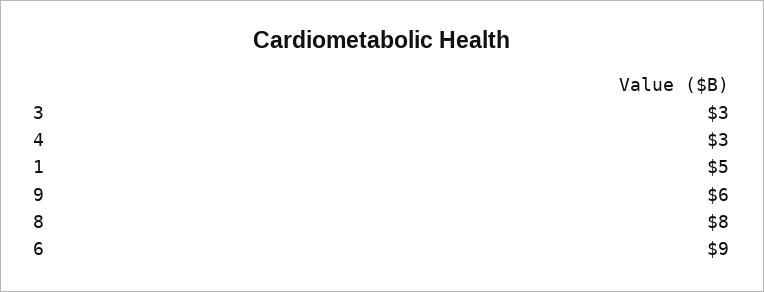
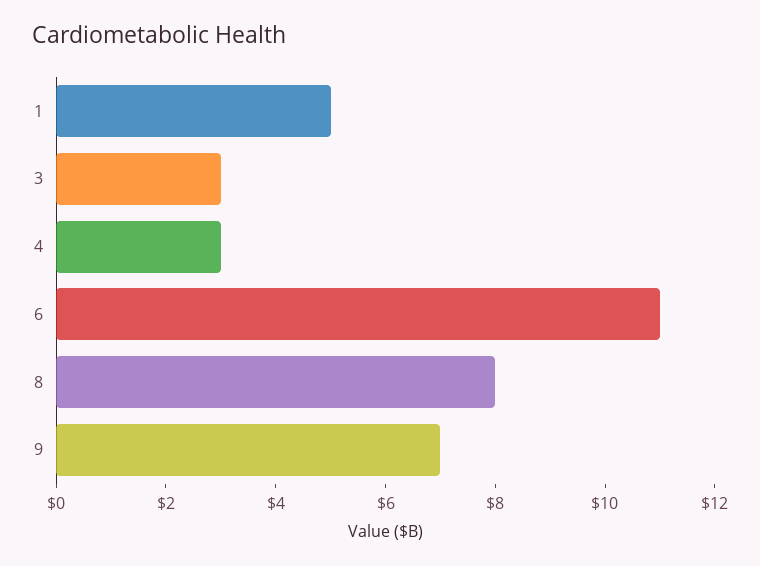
9: 6 -> 7
6: 9 -> 11

